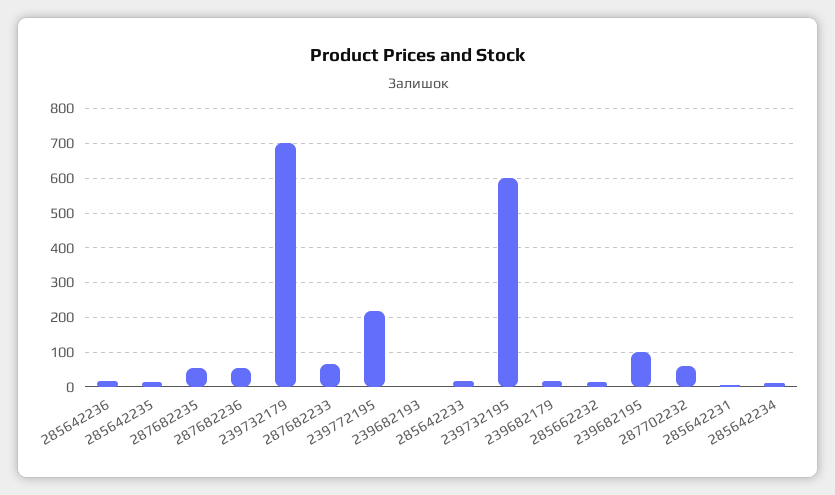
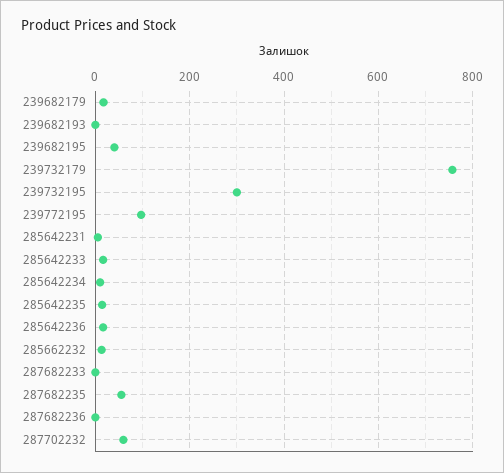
287682236: 60 -> 0
239732179: 700 -> 760
287682233: 60 -> 0
239772195: 220 -> 100
239732195: 600 -> 300
239682195: 100 -> 40

